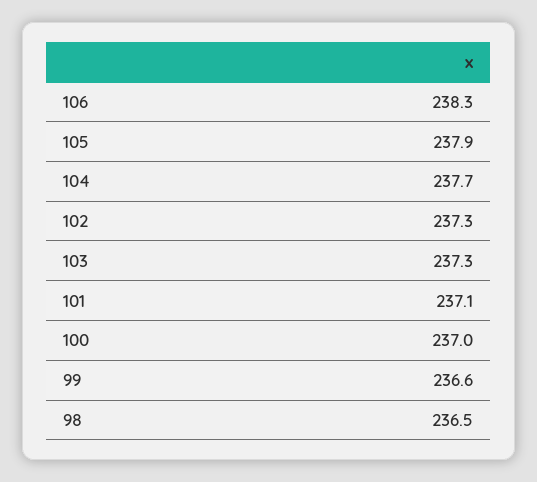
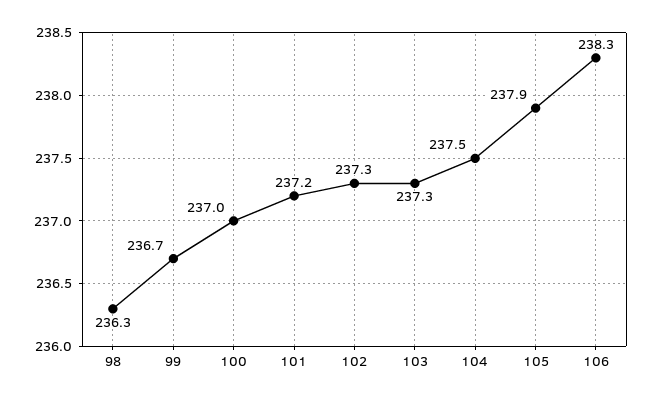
104: 237.7 -> 237.5
101: 237.1 -> 237.2
99: 236.6 -> 236.7
98: 236.5 -> 236.3

